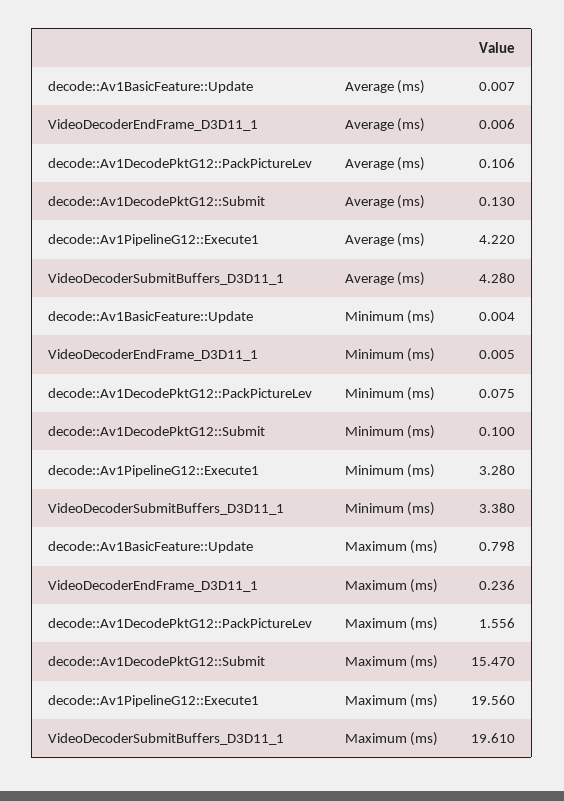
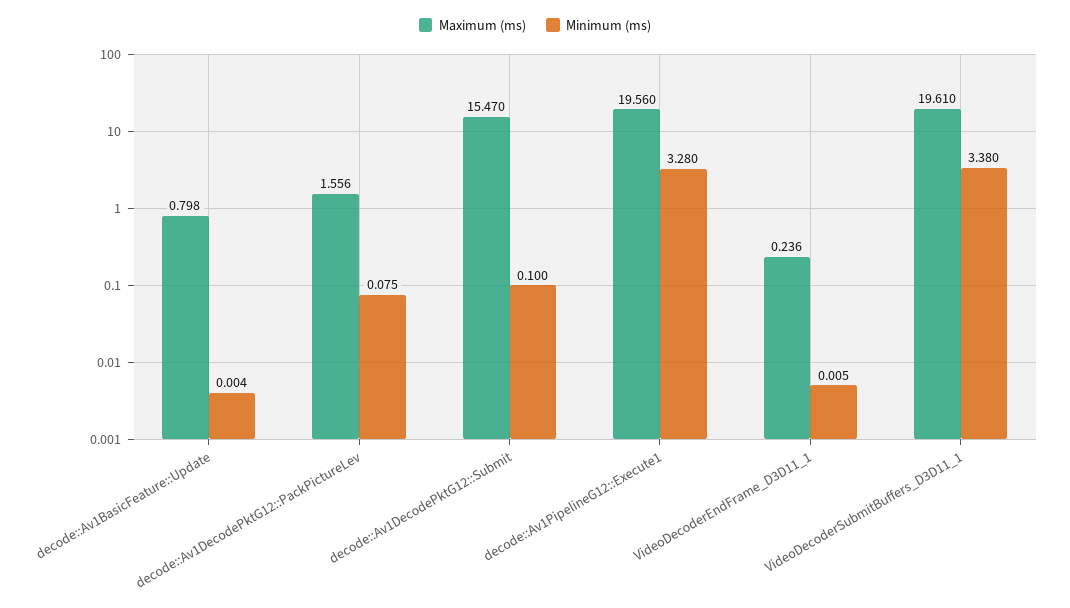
Average (ms), decode::Av1BasicFeature::Update: 0.007 -> none
Average (ms), VideoDecoderEndFrame_D3D11_1: 0.006 -> none
Average (ms), decode::Av1DecodePktG12::PackPictureLev: 0.106 -> none
Average (ms), decode::Av1DecodePktG12::Submit: 0.13 -> none
Average (ms), decode::Av1PipelineG12::Execute1: 4.22 -> none
Average (ms), VideoDecoderSubmitBuffers_D3D11_1: 4.28 -> none

